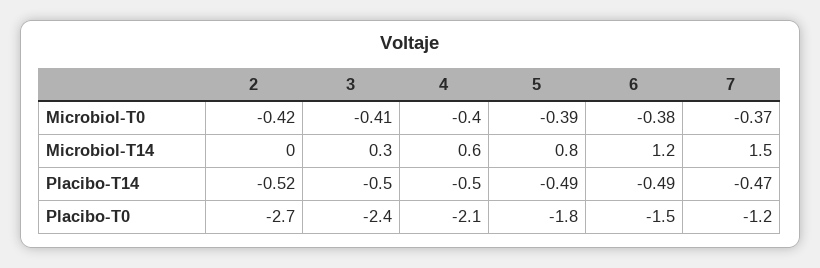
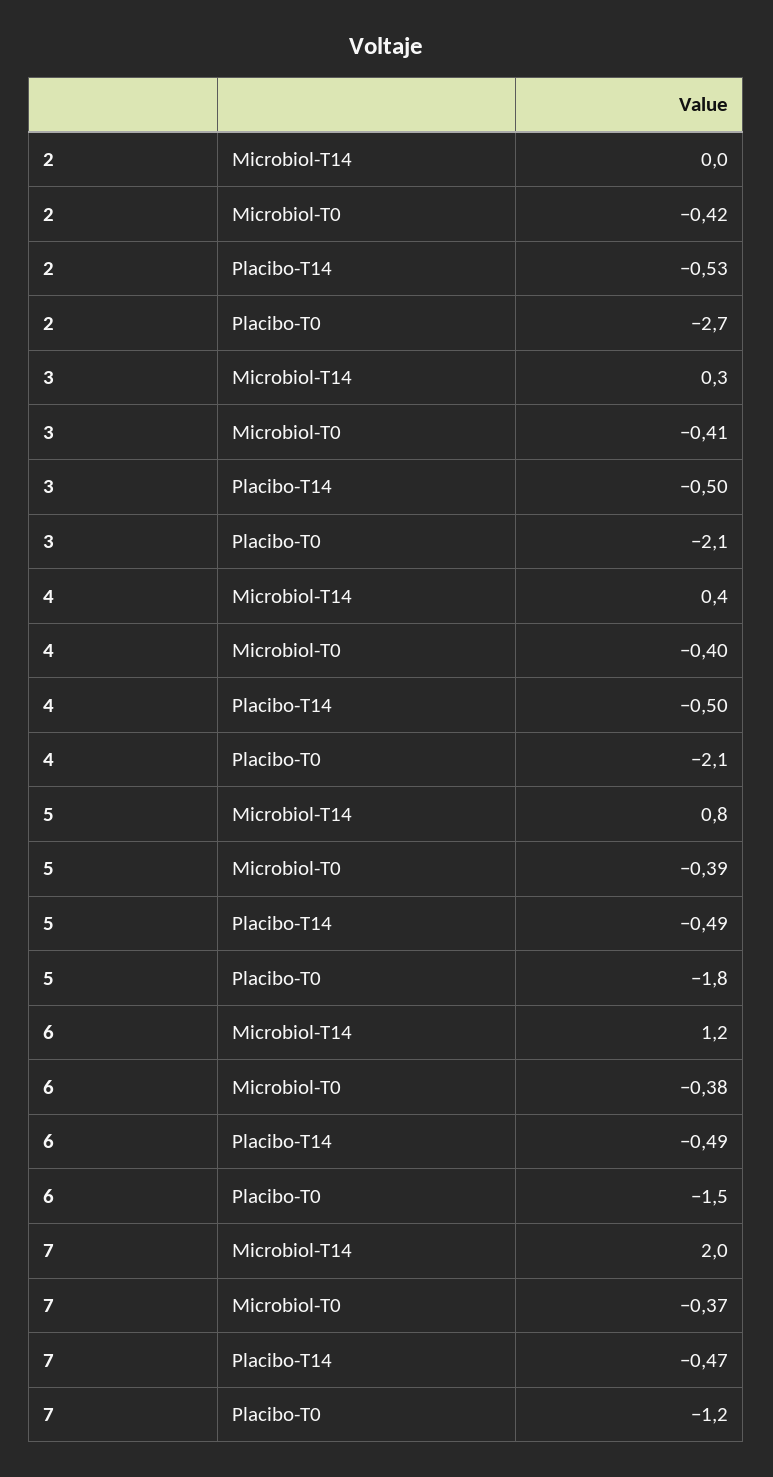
4, Microbiol-T14: 0.6 -> 0.4
7, Microbiol-T14: 1.5 -> 2
2, Placibo-T14: -0.52 -> -0.53
3, Placibo-T0: -2.4 -> -2.1

